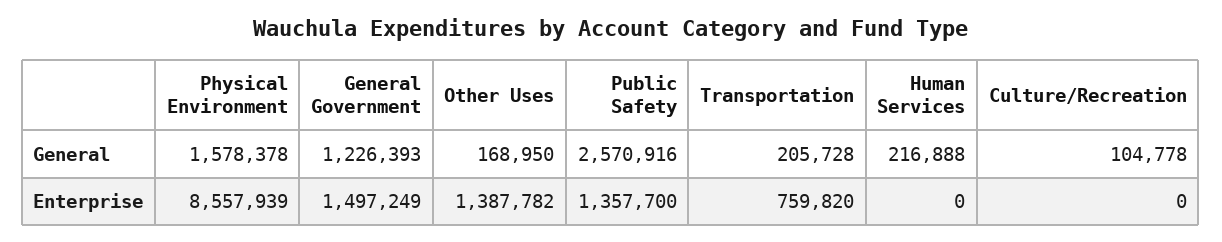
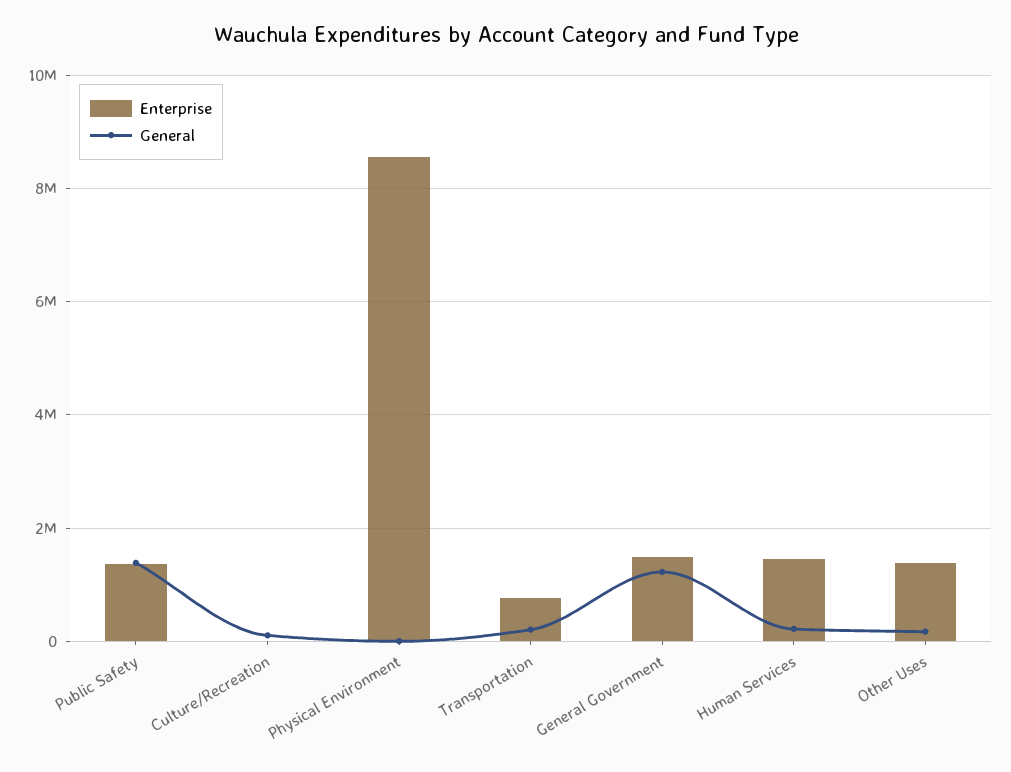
General, Physical Environment: 1578378 -> 0
General, Public Safety: 2570916 -> 1400000
Enterprise, Human Services: 0 -> 1400000

